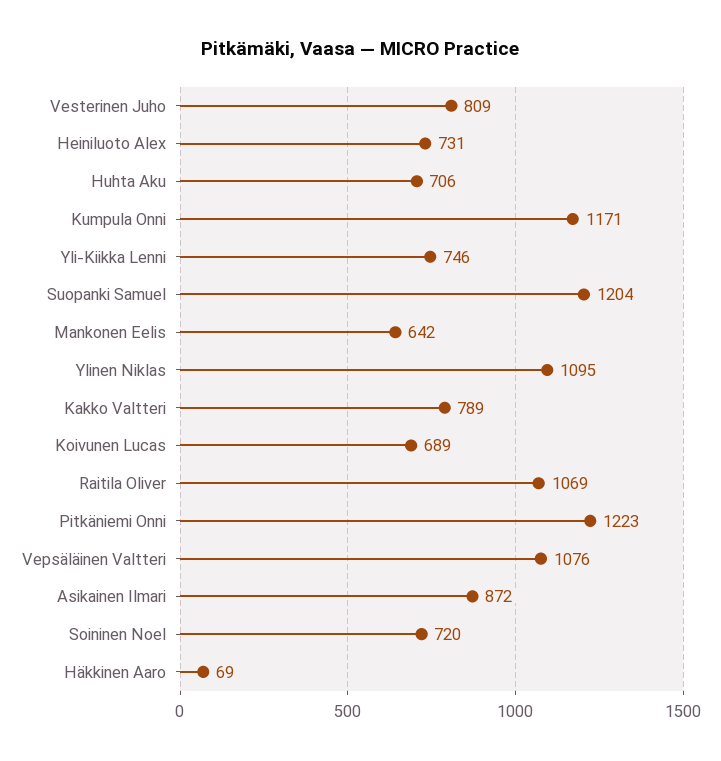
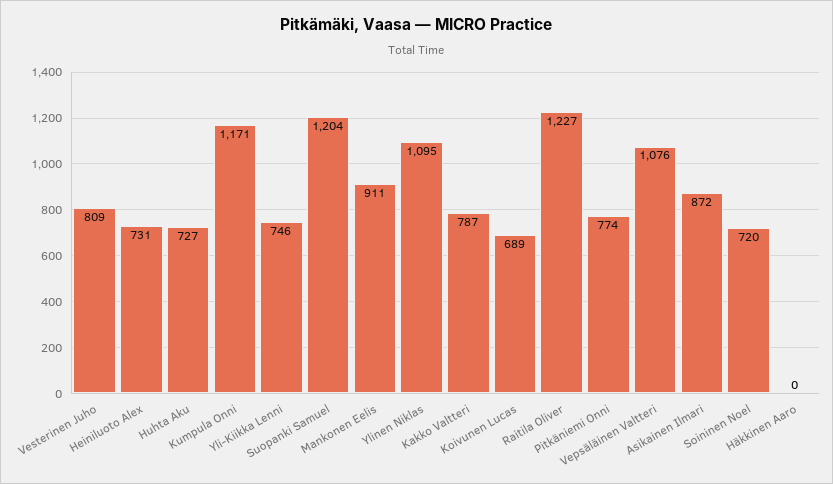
Huhta Aku: 706 -> 727
Mankonen Eelis: 642 -> 911
Kakko Valtteri: 789 -> 787
Raitila Oliver: 1069 -> 1227
Pitkäniemi Onni: 1223 -> 774
Häkkinen Aaro: 69 -> 0

